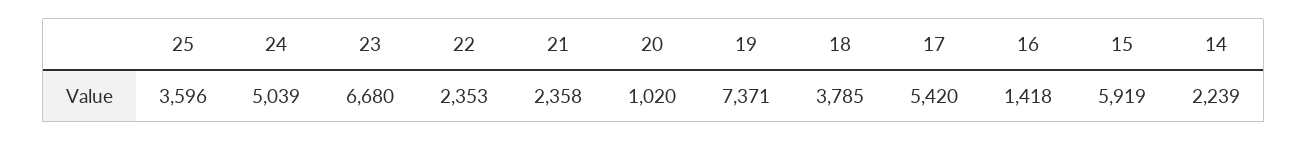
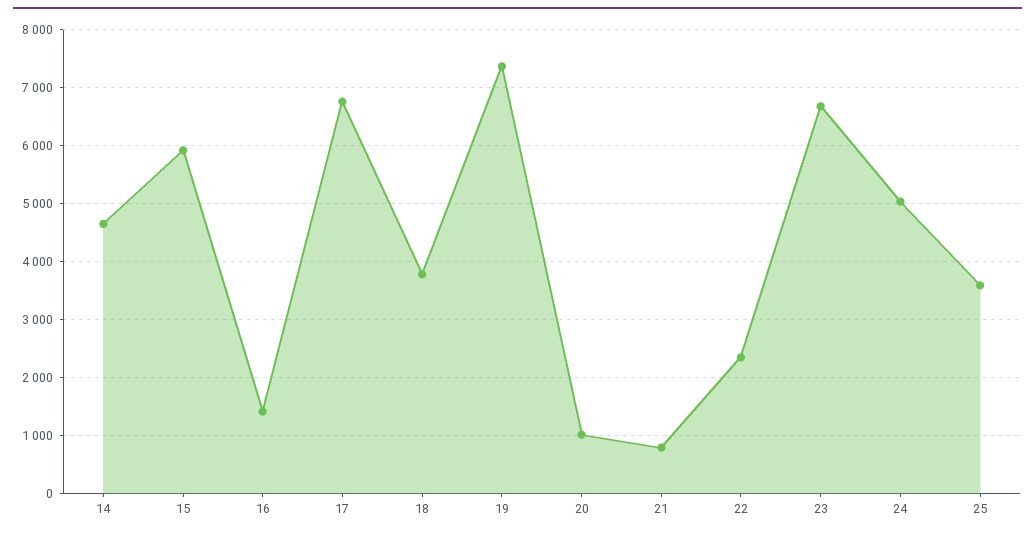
21: 2358 -> 800
17: 5420 -> 6800
14: 2239 -> 4600

